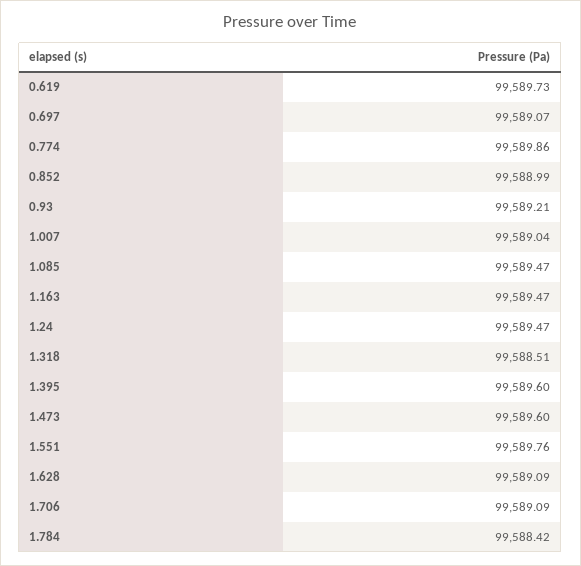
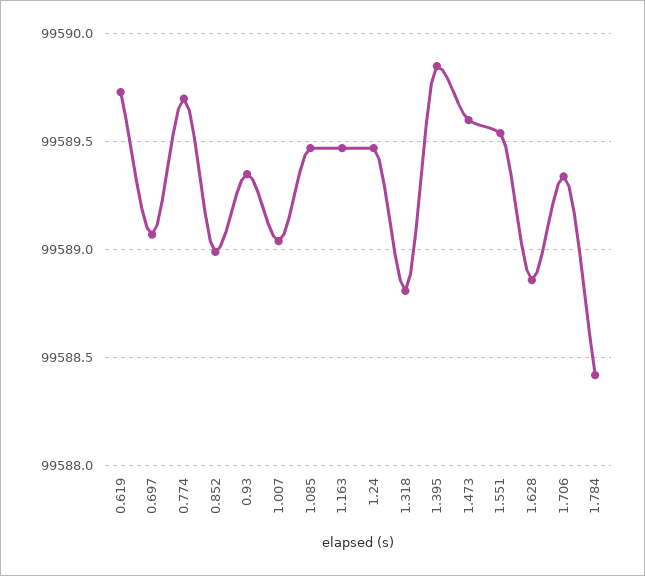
0.774: 99589.86 -> 99589.7
0.93: 99589.21 -> 99589.35
1.318: 99588.51 -> 99588.8
1.395: 99589.6 -> 99589.85
1.551: 99589.76 -> 99589.55
1.628: 99589.09 -> 99588.85
1.706: 99589.09 -> 99589.35

